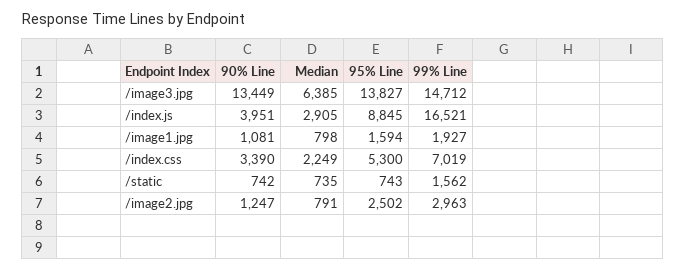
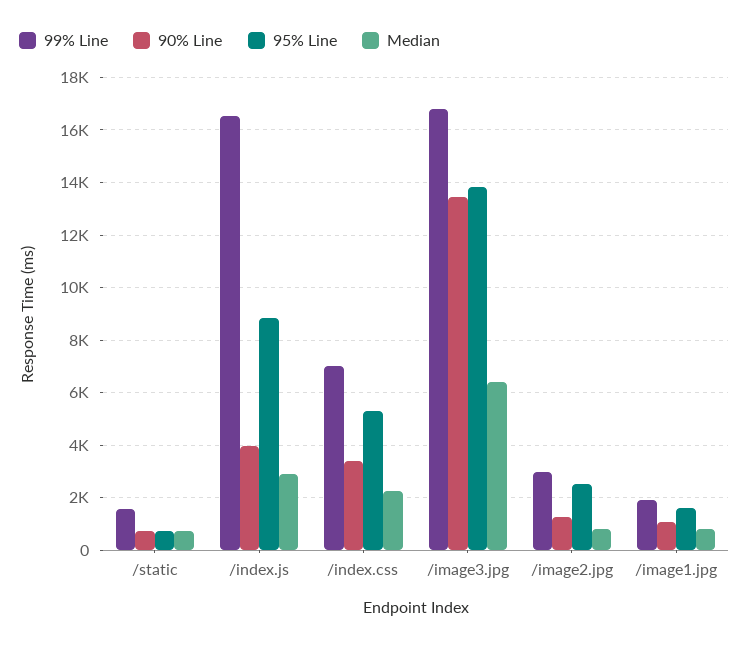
99% Line, /image3.jpg: 14712 -> 16750

